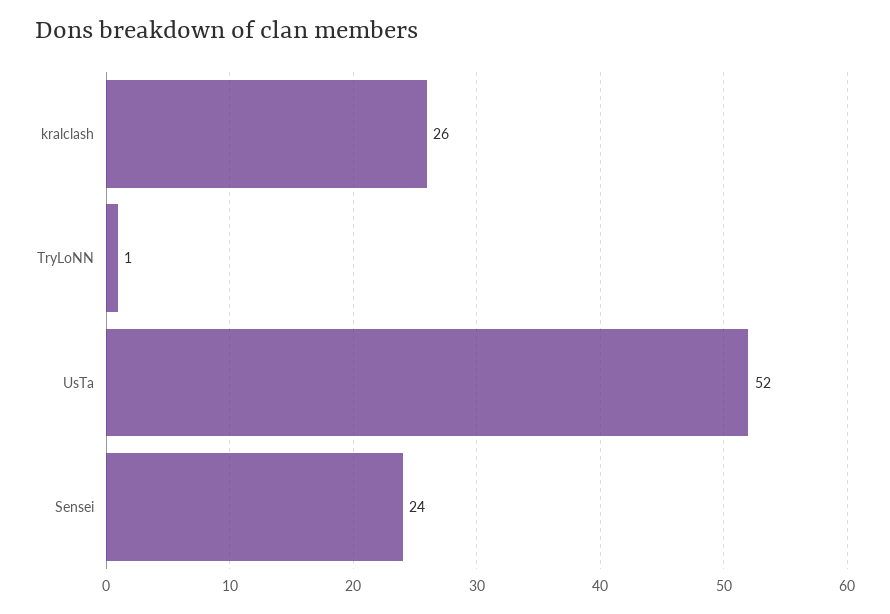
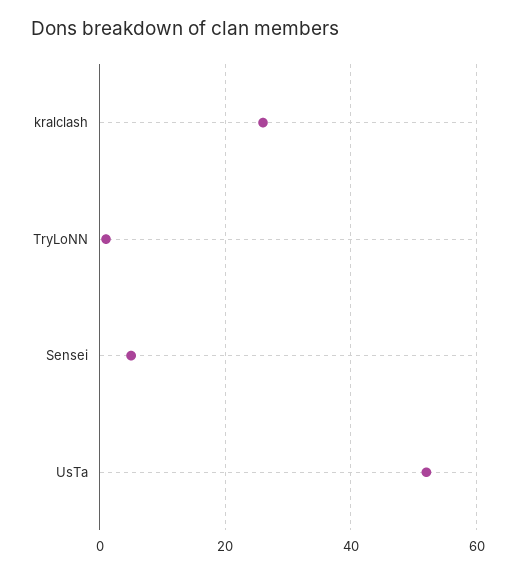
Sensei: 24 -> 5

